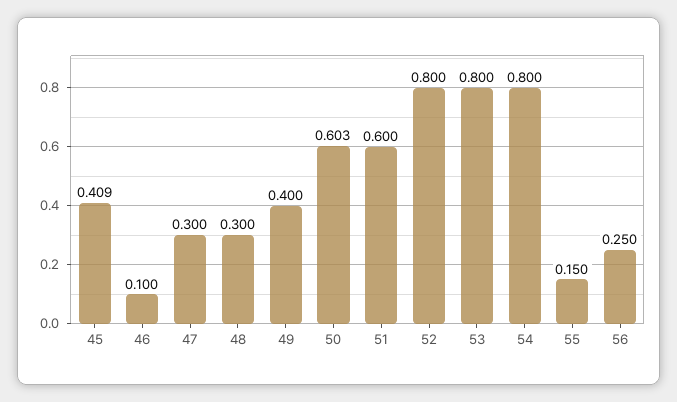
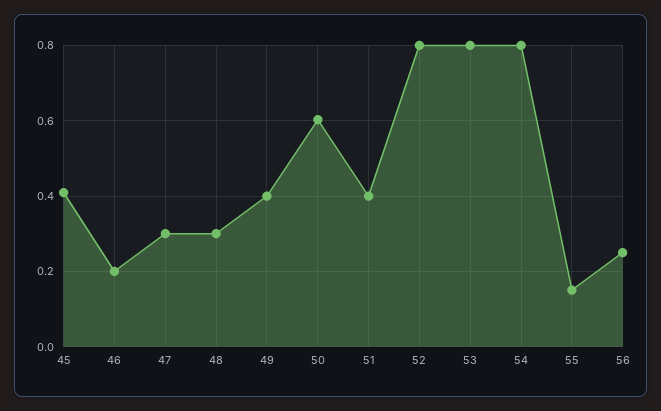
46: 0.1 -> 0.2
51: 0.6 -> 0.4

